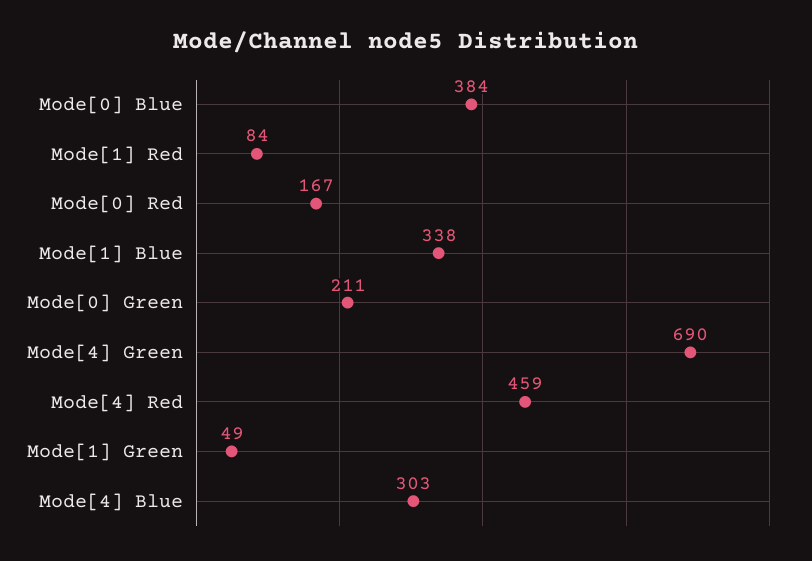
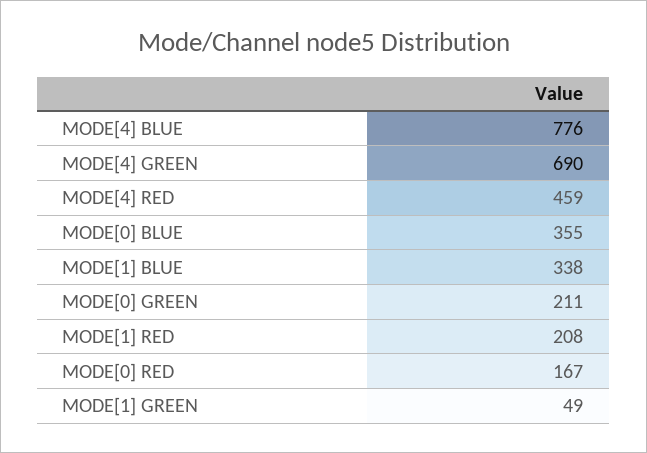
Mode[0] Blue: 384 -> 355
Mode[1] Red: 84 -> 208
Mode[4] Blue: 303 -> 776

